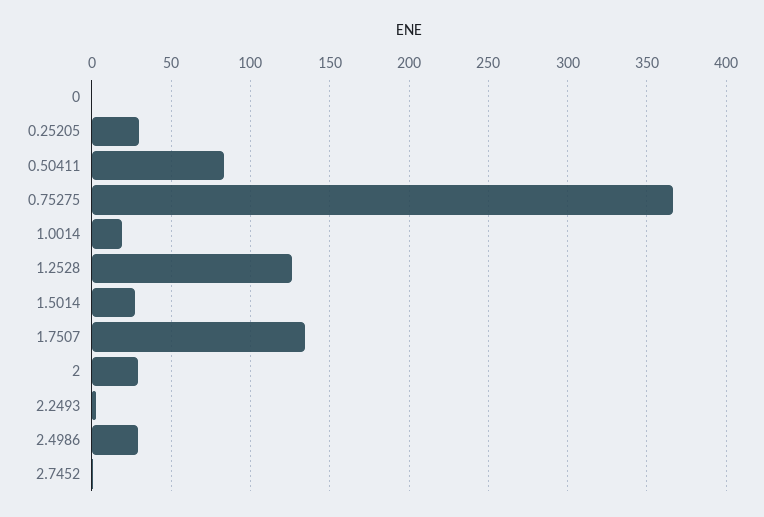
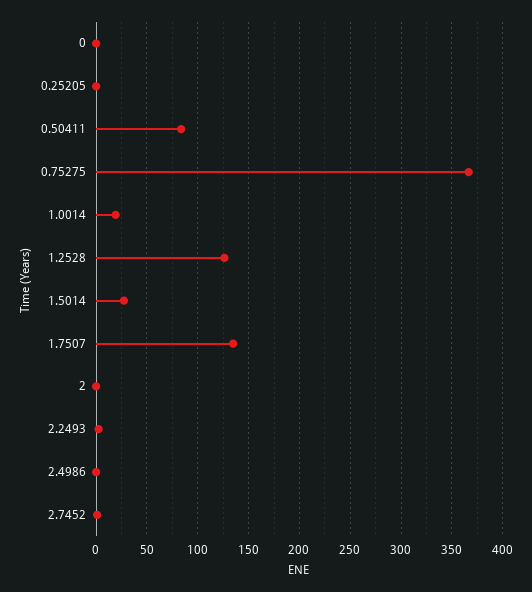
0.25205: 30 -> 0
2: 30 -> 0
2.4986: 30 -> 0

